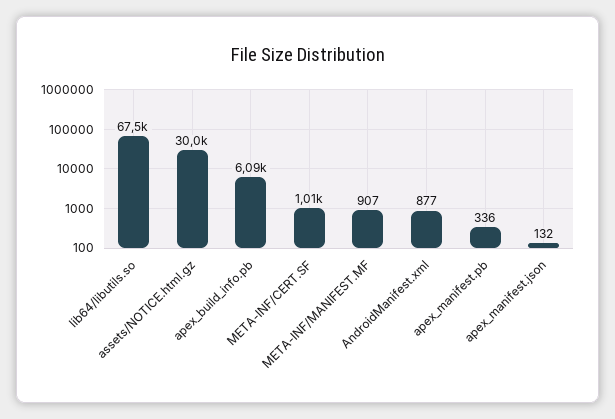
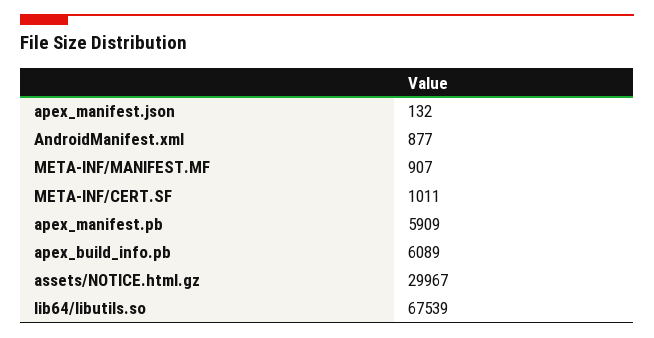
apex_manifest.pb: 336 -> 5909

